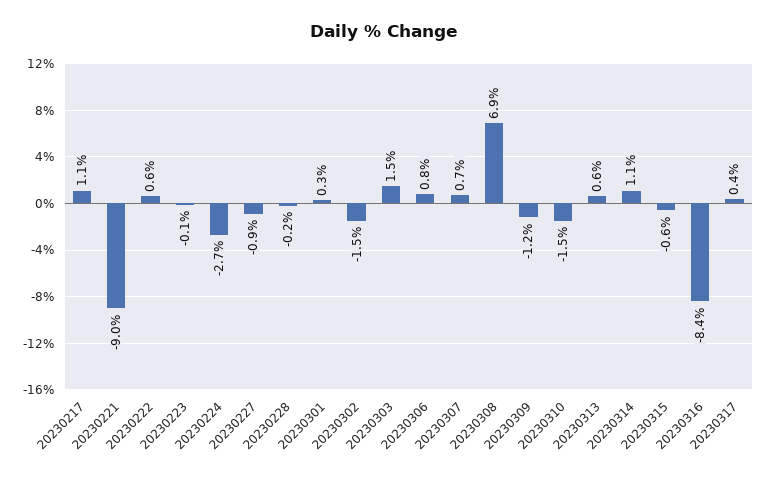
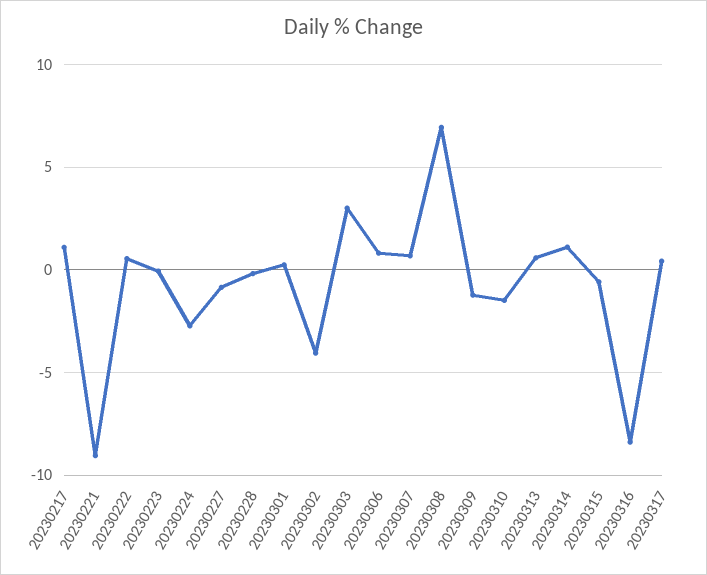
20230302: -1.5 -> -4
20230303: 1.5 -> 3

